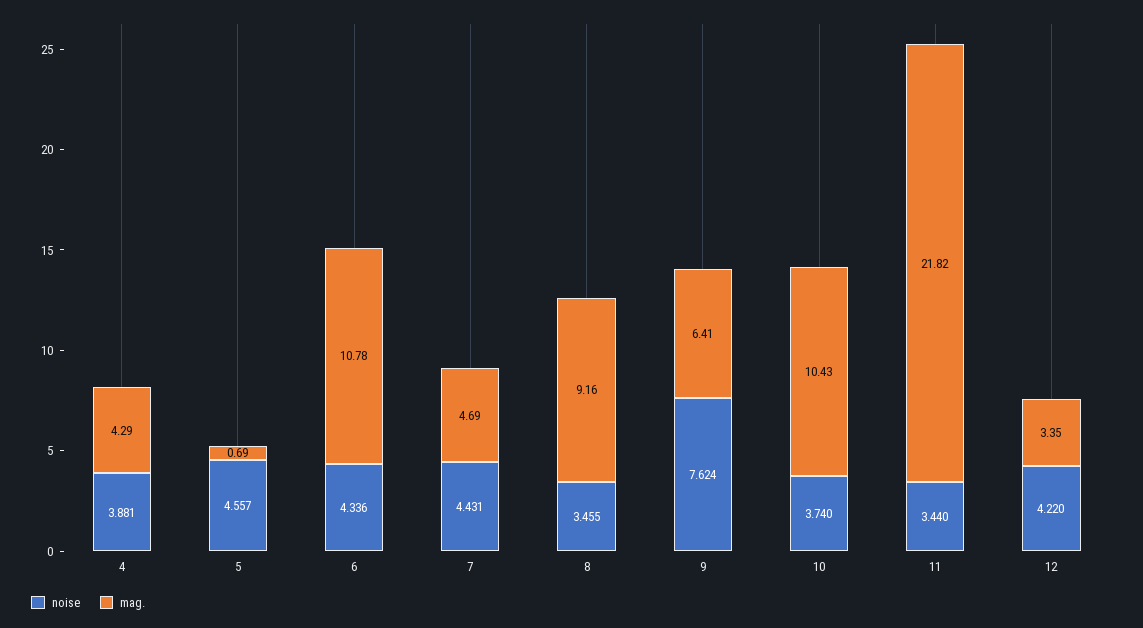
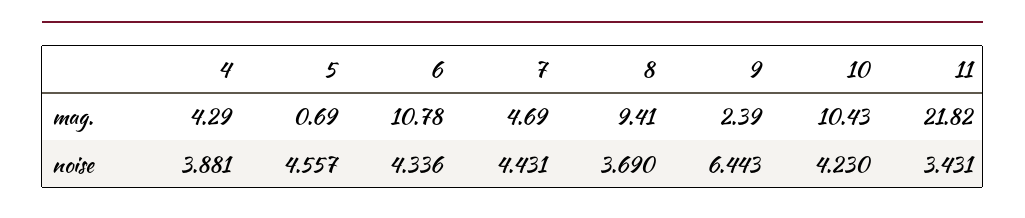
noise, 8: 3.455 -> 3.69
mag., 8: 9.16 -> 9.41
noise, 9: 7.624 -> 6.443
mag., 9: 6.41 -> 2.39
noise, 10: 3.74 -> 4.23
noise, 11: 3.44 -> 3.431
noise, 12: 4.22 -> none
mag., 12: 3.35 -> none

